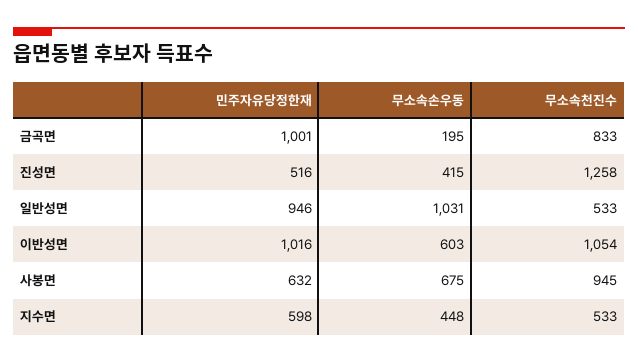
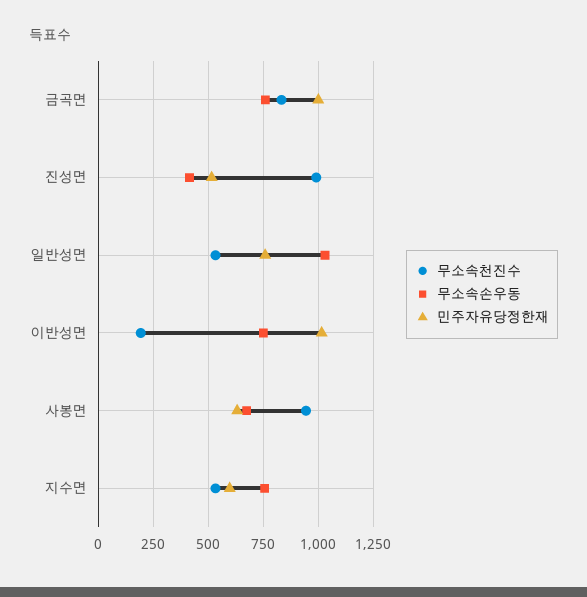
무소속손우동, 금곡면: 195 -> 750
무소속천진수, 진성면: 1258 -> 1000
민주자유당정한재, 일반성면: 946 -> 750
무소속손우동, 이반성면: 603 -> 750
무소속천진수, 이반성면: 1054 -> 200
무소속손우동, 지수면: 448 -> 750

